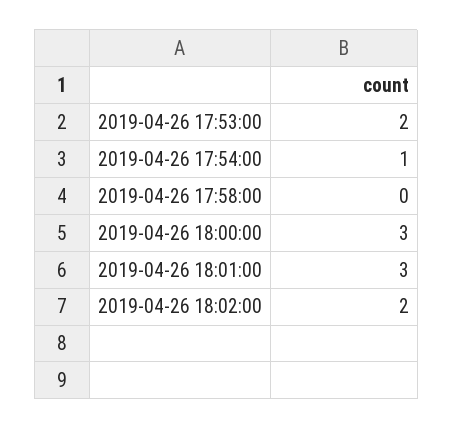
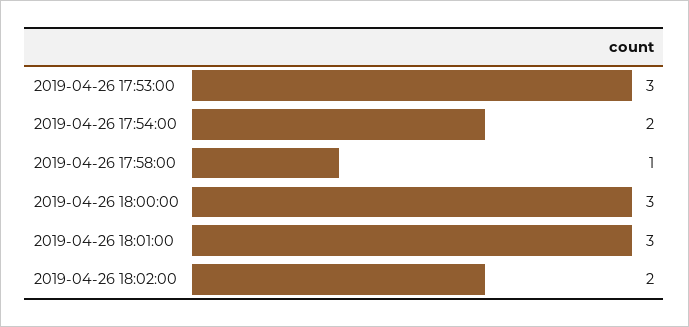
2019-04-26 17:53:00: 2 -> 3
2019-04-26 17:54:00: 1 -> 2
2019-04-26 17:58:00: 0 -> 1

